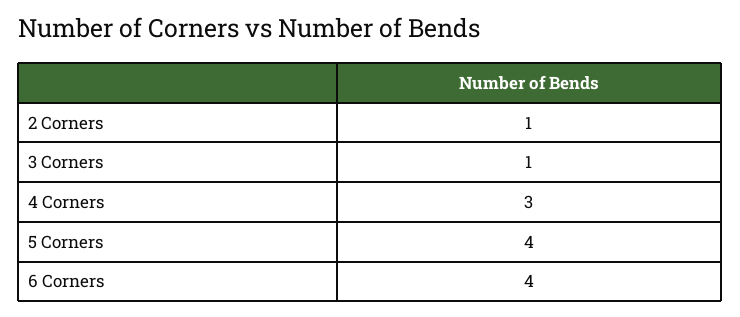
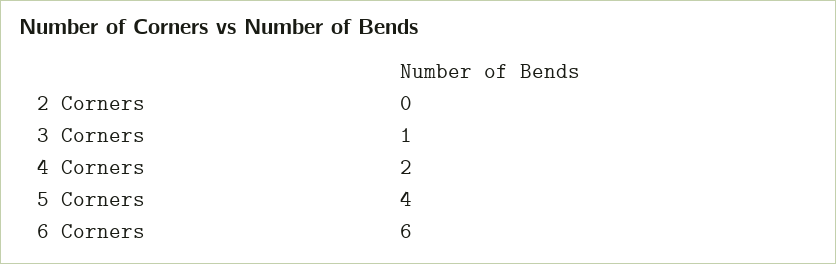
2 Corners: 1 -> 0
4 Corners: 3 -> 2
6 Corners: 4 -> 6

